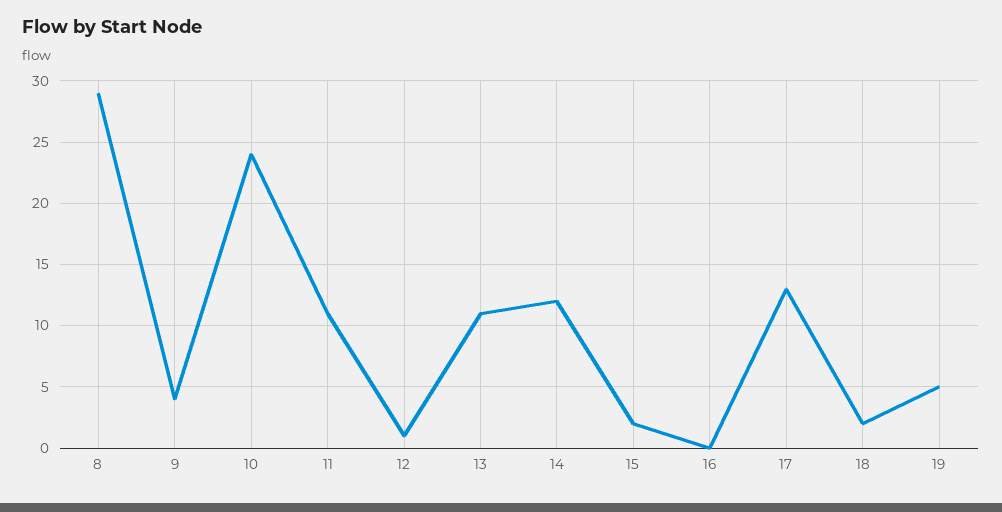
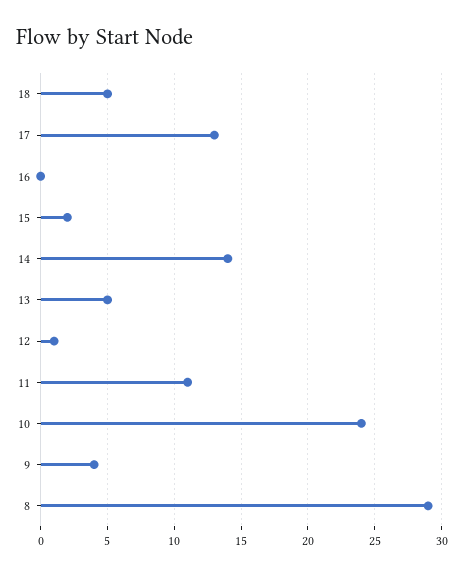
13: 11 -> 5
14: 12 -> 14
18: 2 -> 5
19: 5 -> none

